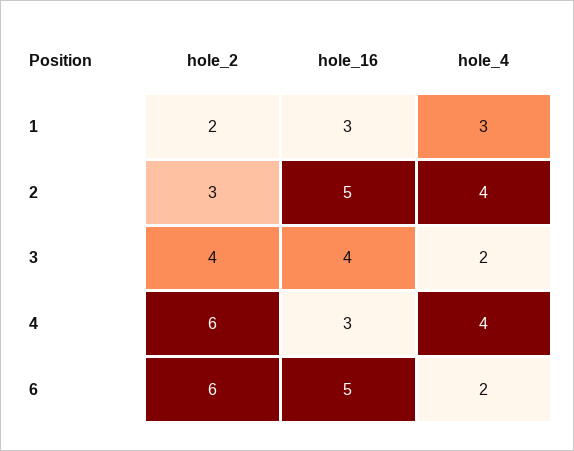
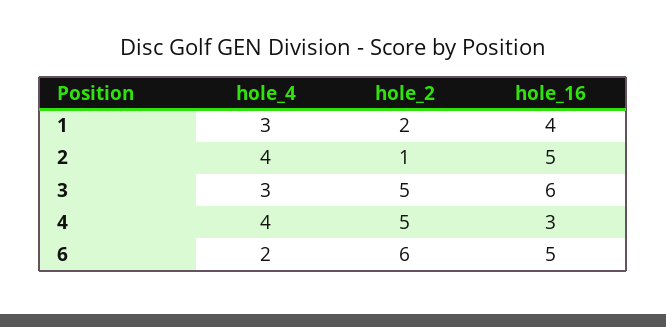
hole_16, 1: 3 -> 4
hole_2, 2: 3 -> 1
hole_2, 3: 4 -> 5
hole_16, 3: 4 -> 6
hole_4, 3: 2 -> 3
hole_2, 4: 6 -> 5

